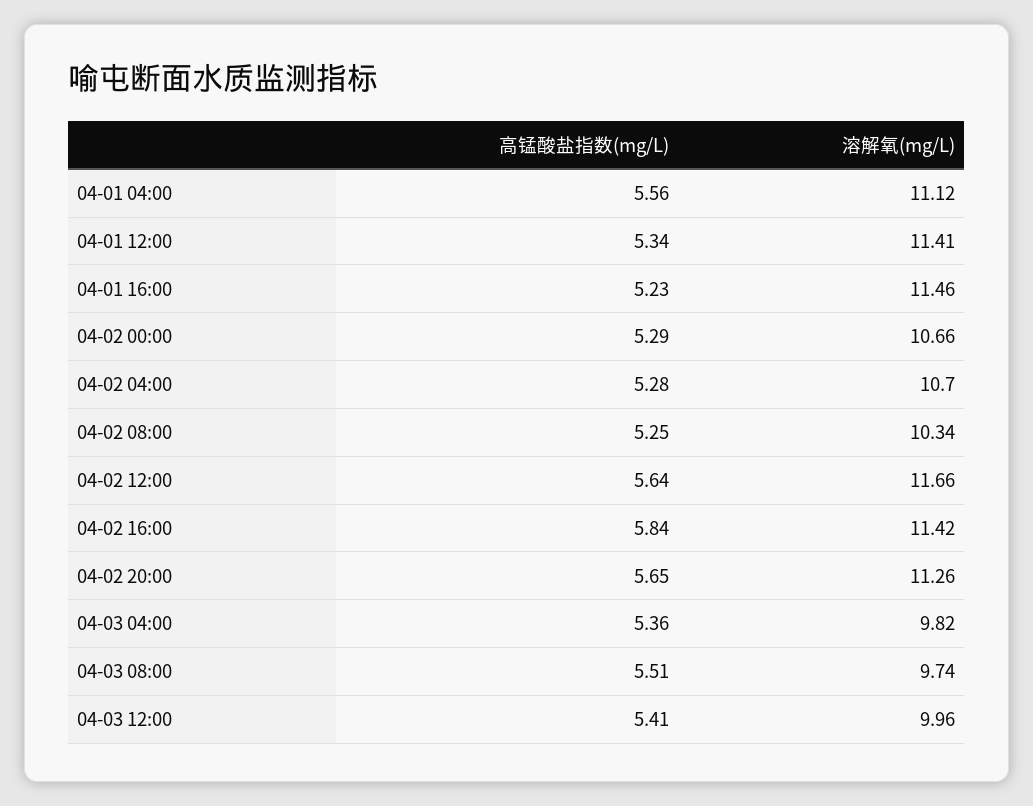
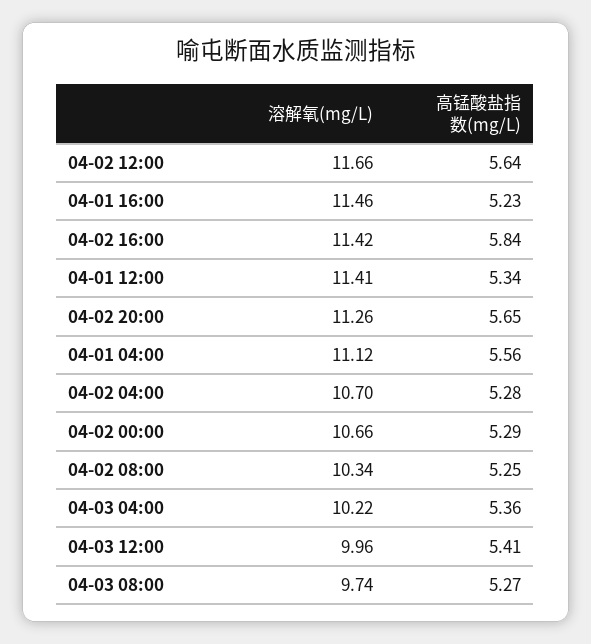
溶解氧(mg/L), 04-03 04:00: 9.82 -> 10.22
高锰酸盐指数(mg/L), 04-03 08:00: 5.51 -> 5.27

